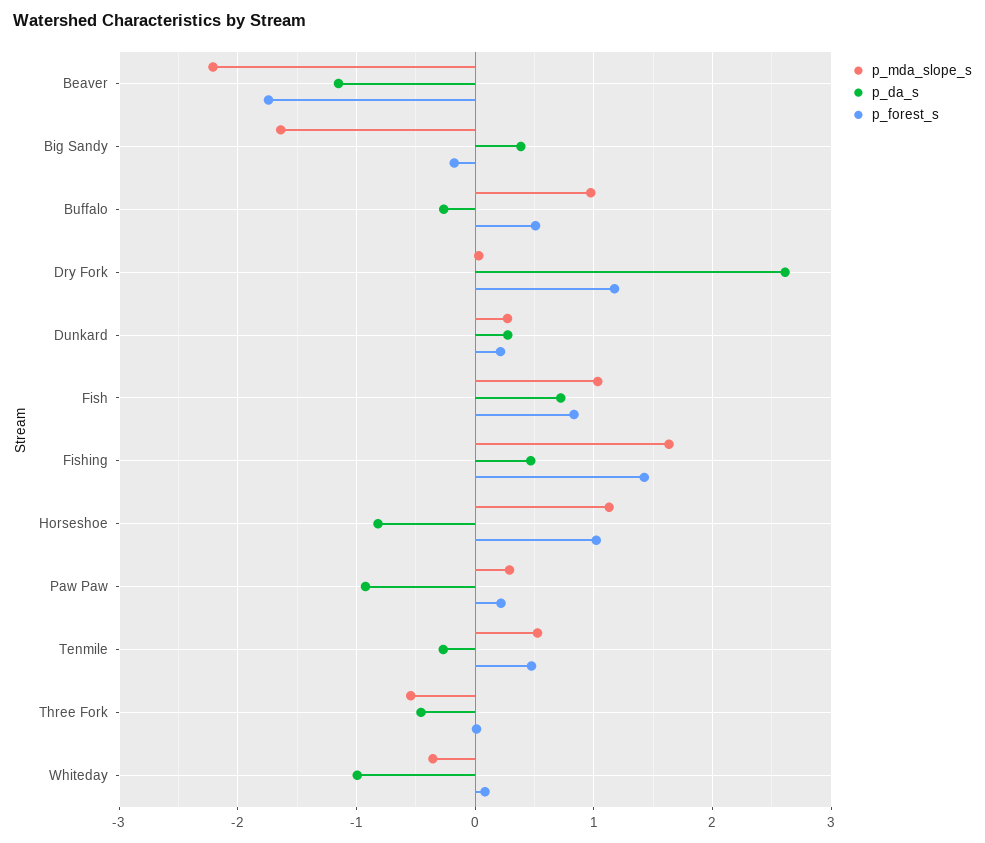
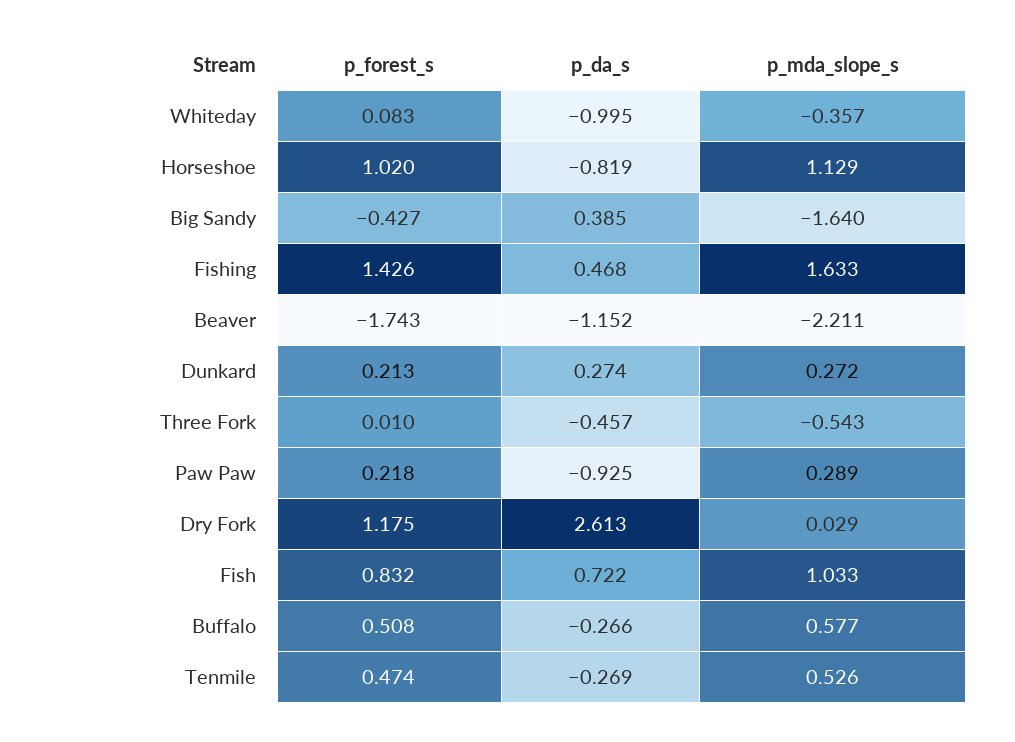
p_forest_s, Big Sandy: -0.2 -> -0.427
p_mda_slope_s, Buffalo: 1 -> 0.577

